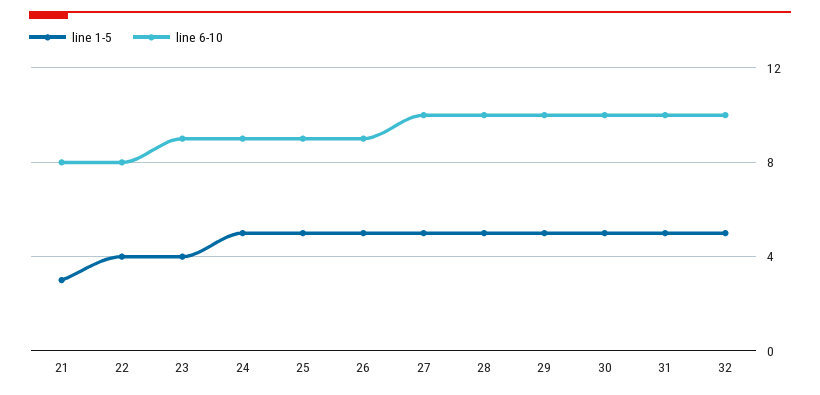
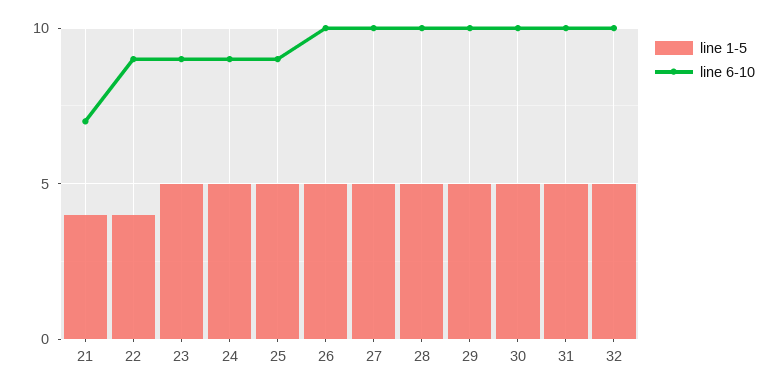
line 1-5, 21: 3 -> 4
line 6-10, 21: 8 -> 7
line 6-10, 22: 8 -> 9
line 1-5, 23: 4 -> 5
line 6-10, 26: 9 -> 10

